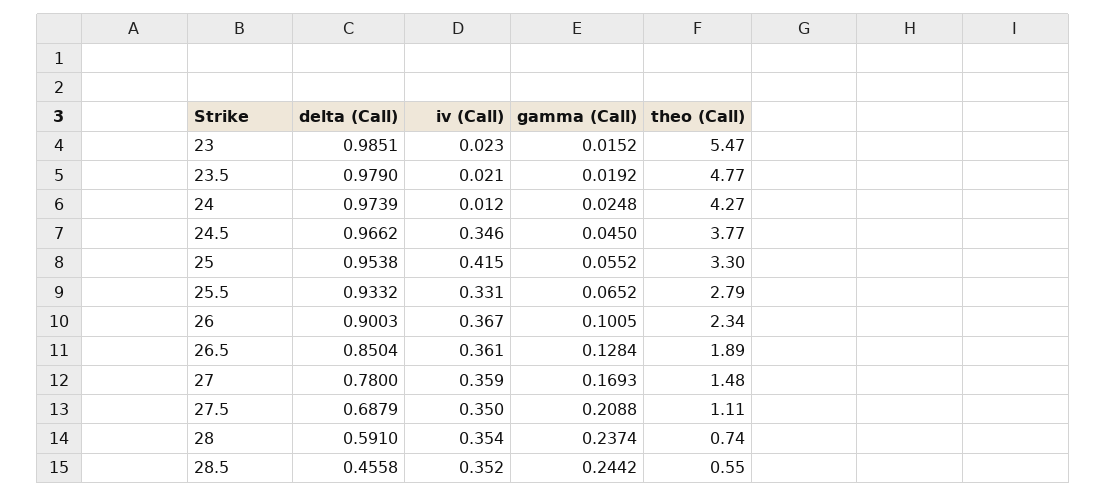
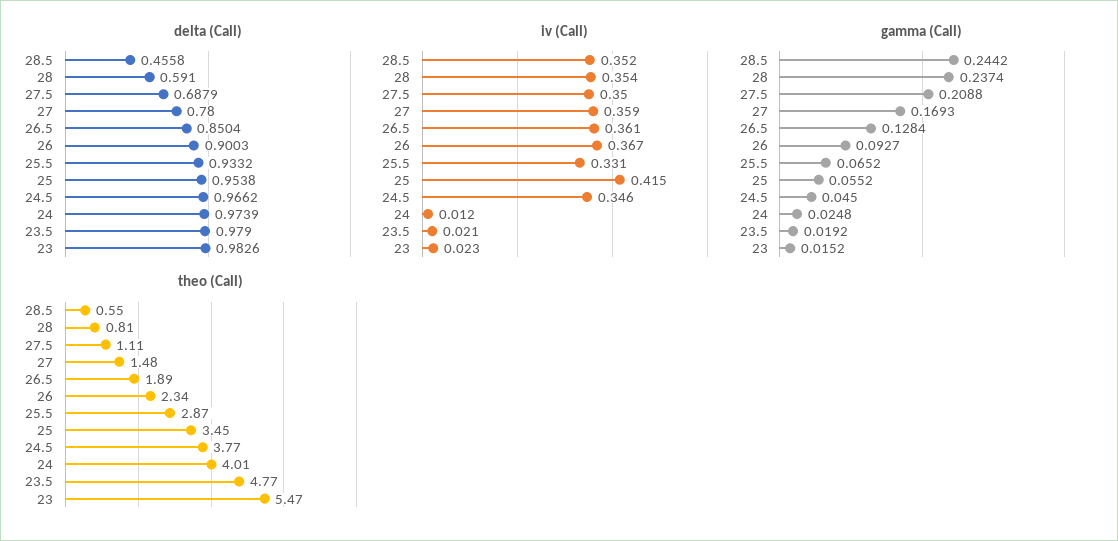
delta (Call), 23: 0.9851 -> 0.9826
theo (Call), 24: 4.27 -> 4.01
theo (Call), 25: 3.3 -> 3.45
theo (Call), 25.5: 2.79 -> 2.87
gamma (Call), 26: 0.1005 -> 0.0927
theo (Call), 28: 0.74 -> 0.81

